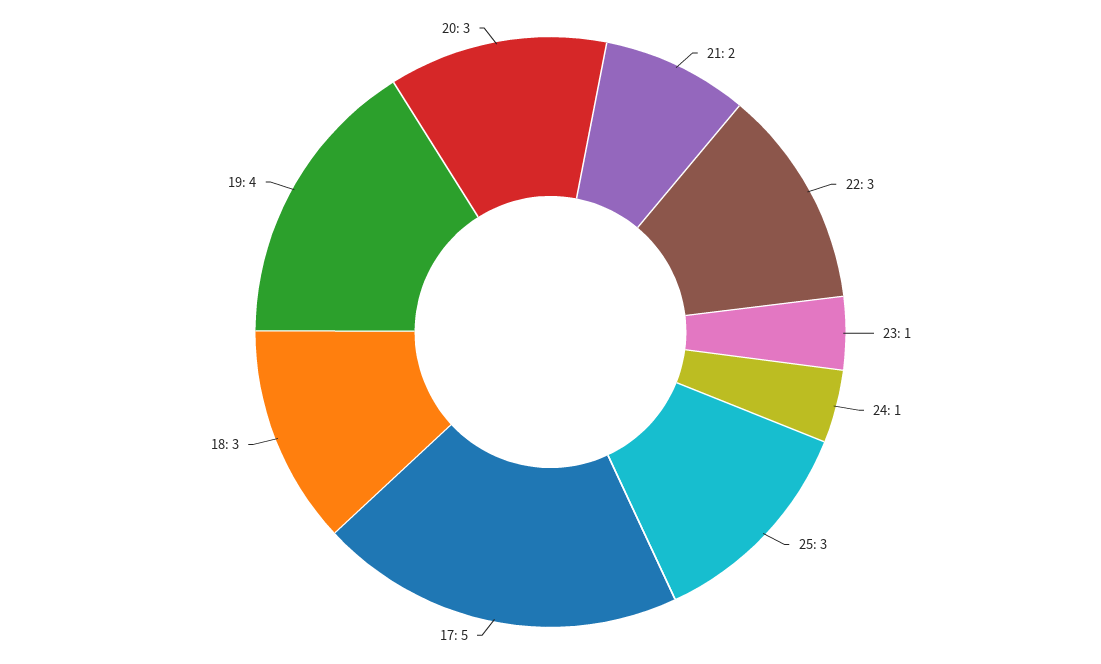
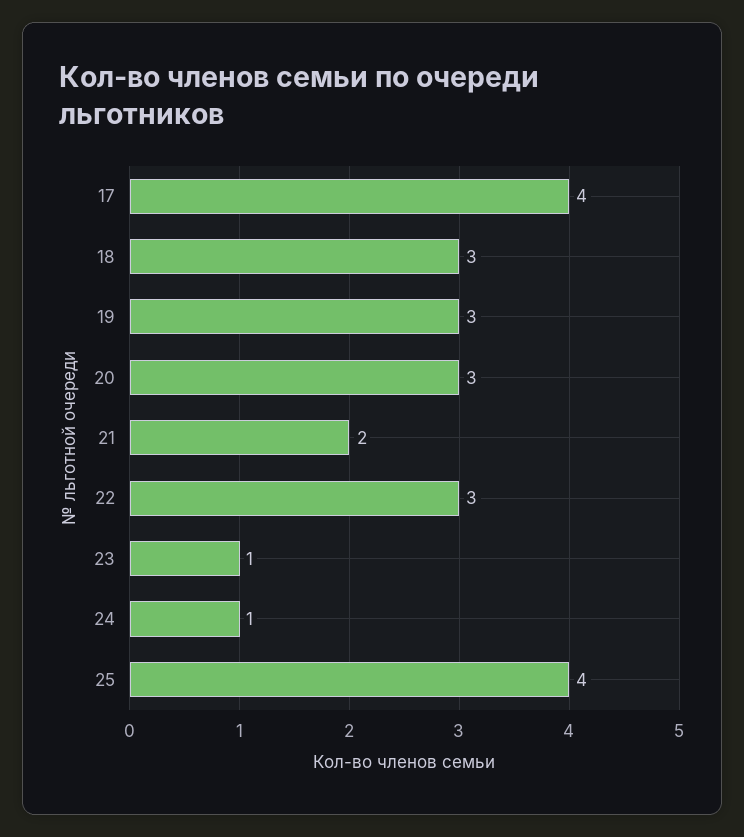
25: 3 -> 4
17: 5 -> 4
19: 4 -> 3

